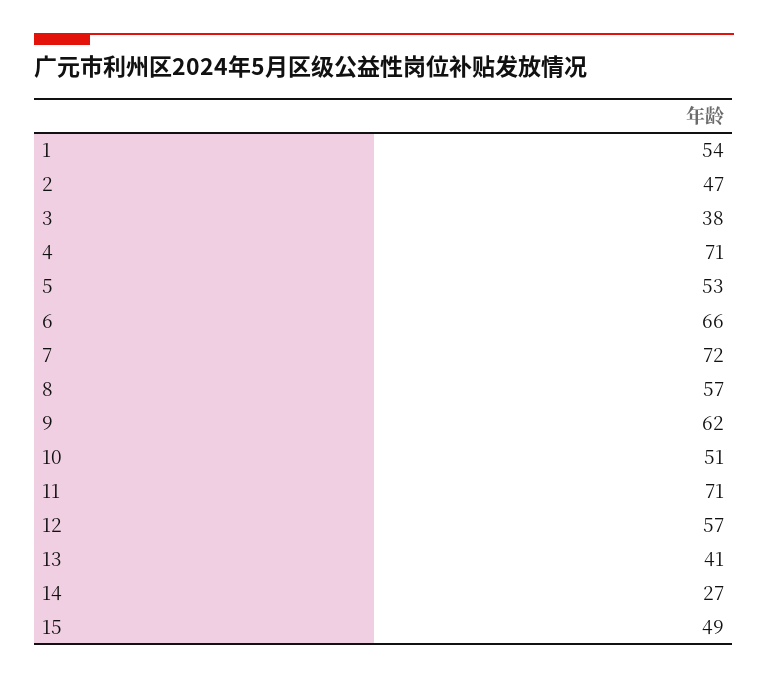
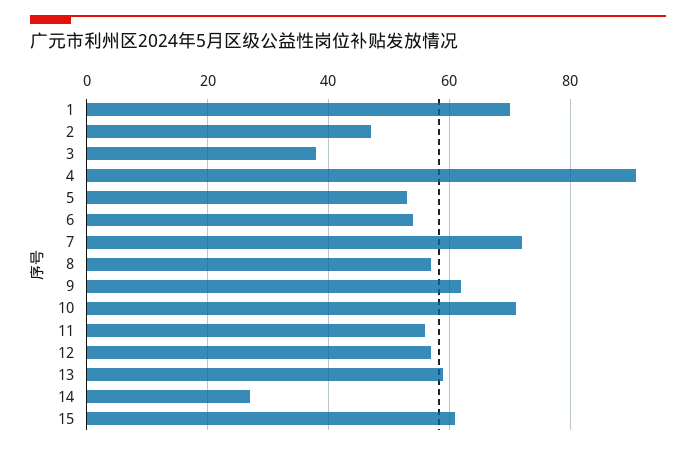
1: 54 -> 70
4: 71 -> 90
6: 66 -> 55
10: 51 -> 70
11: 71 -> 55
13: 41 -> 60
15: 49 -> 60

